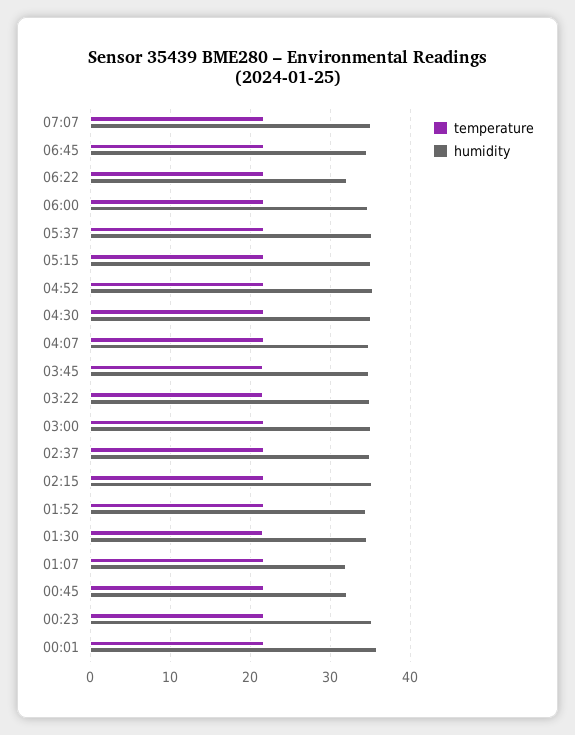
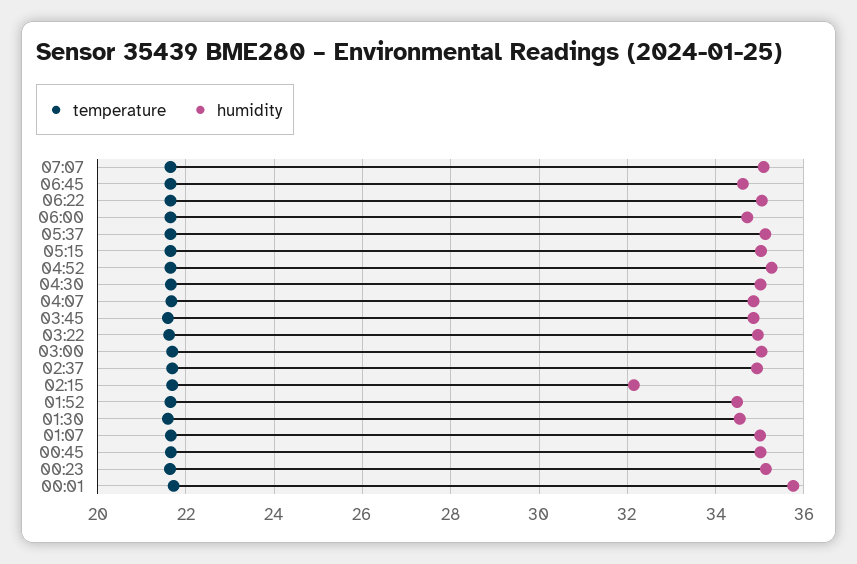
humidity, 06:22: 32 -> 35
humidity, 02:15: 35 -> 32.2
humidity, 01:07: 32 -> 35
humidity, 00:45: 32 -> 35

